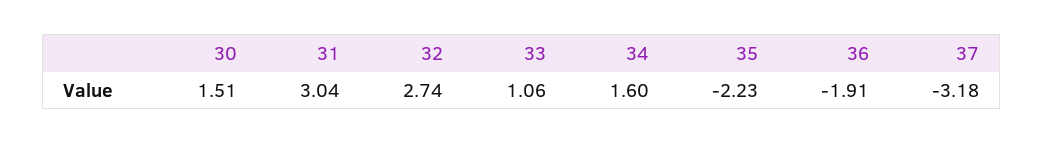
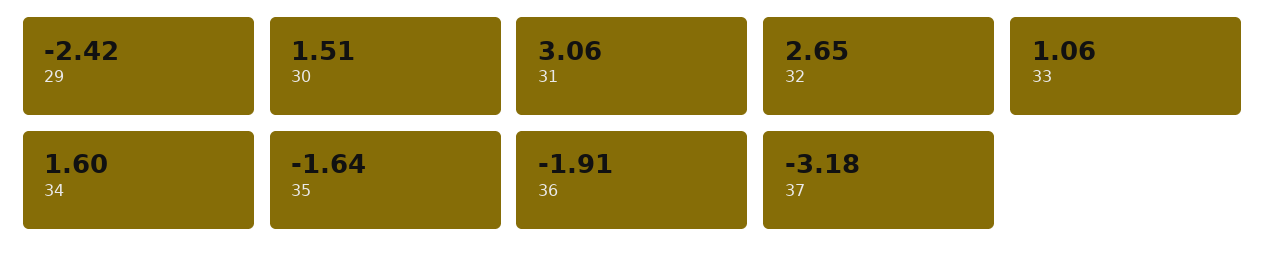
31: 3.04 -> 3.06
32: 2.74 -> 2.65
35: -2.23 -> -1.64
29: none -> -2.42

